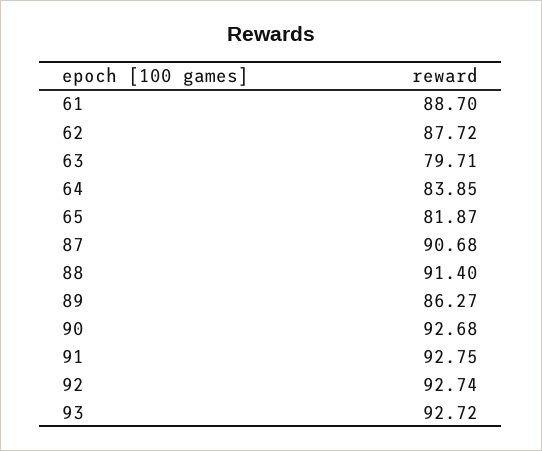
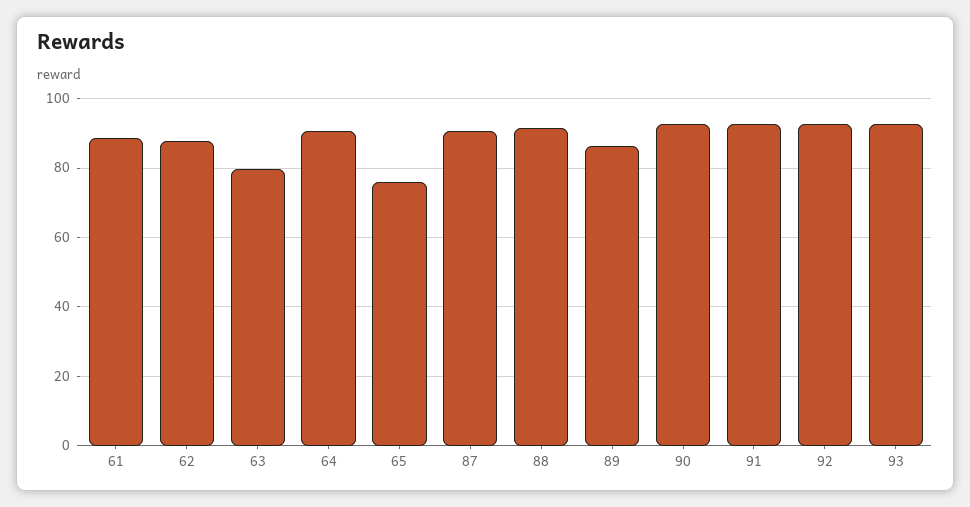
64: 83.85 -> 90
65: 81.87 -> 76

